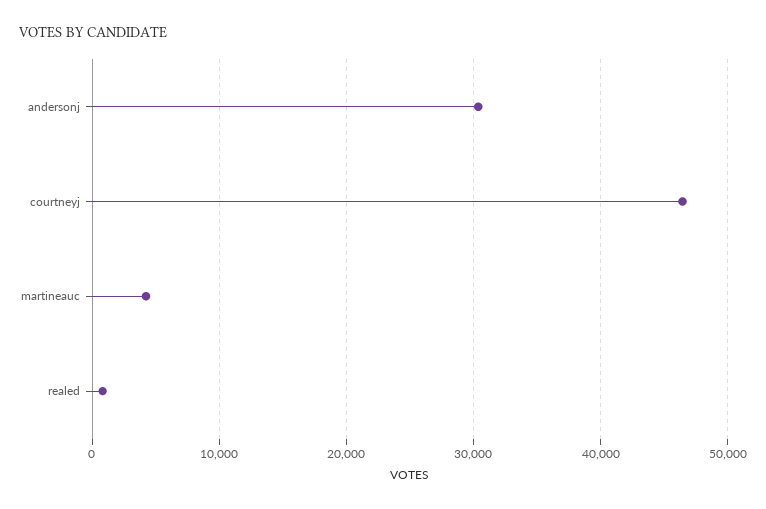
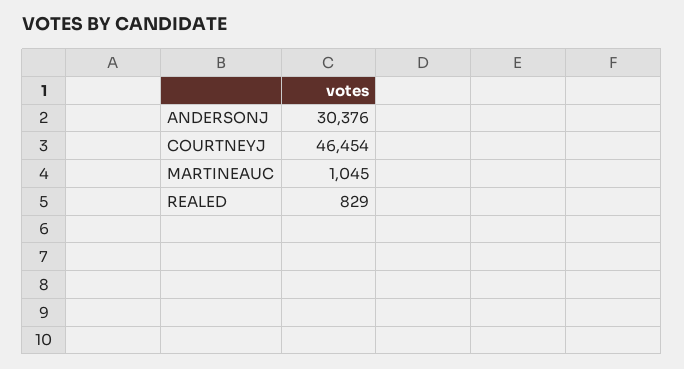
martineauc: 4000 -> 1045

